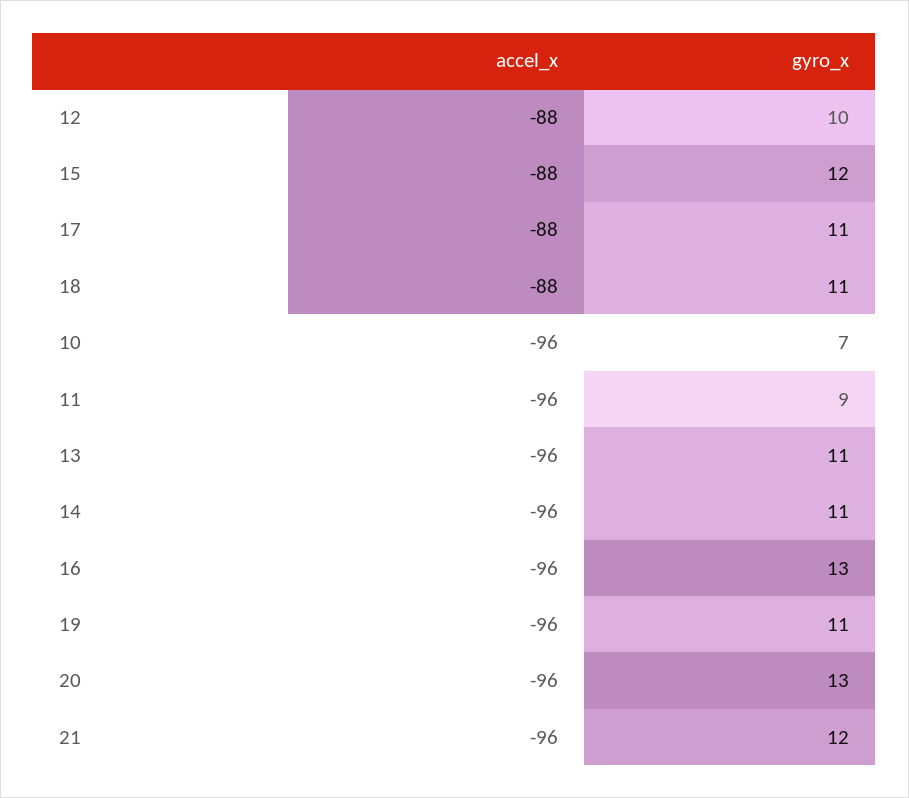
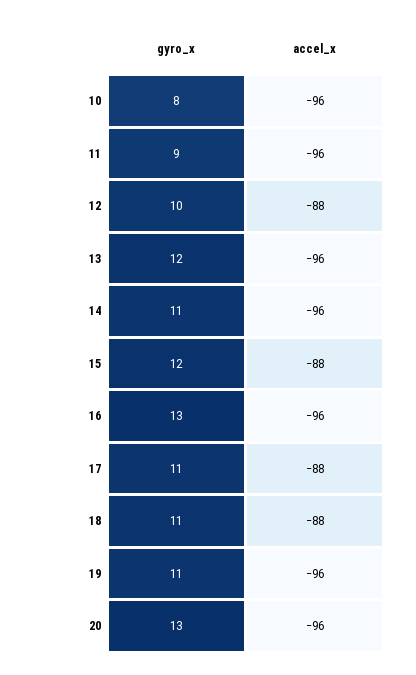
gyro_x, 10: 7 -> 8
gyro_x, 13: 11 -> 12
accel_x, 21: -96 -> none
gyro_x, 21: 12 -> none

